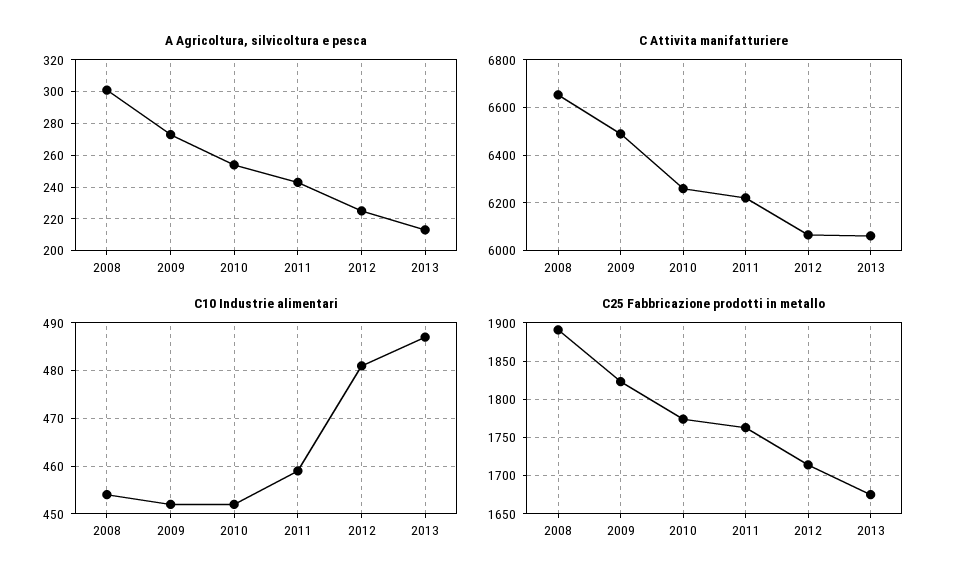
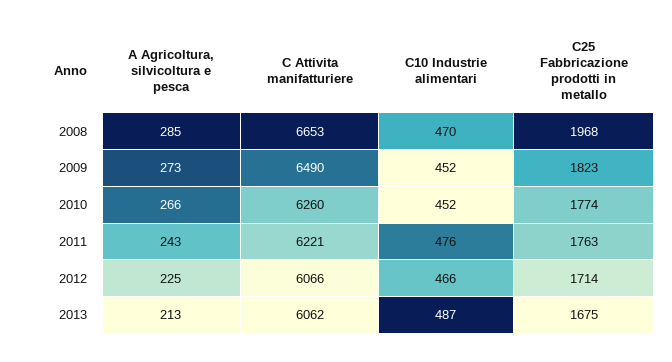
A Agricoltura, silvicoltura e pesca, 2008: 300 -> 285
A Agricoltura, silvicoltura e pesca, 2010: 255 -> 266
C10 Industrie alimentari, 2008: 455 -> 470
C10 Industrie alimentari, 2011: 460 -> 476
C10 Industrie alimentari, 2012: 480 -> 466
C25 Fabbricazione prodotti in metallo, 2008: 1890 -> 1968

